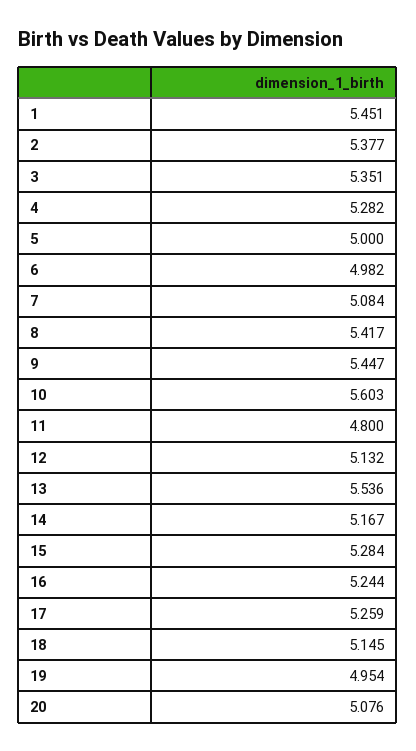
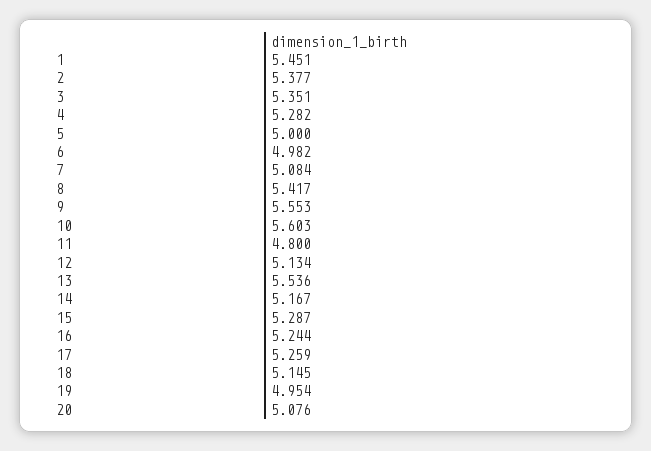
9: 5.447 -> 5.553
12: 5.132 -> 5.134
15: 5.284 -> 5.287

